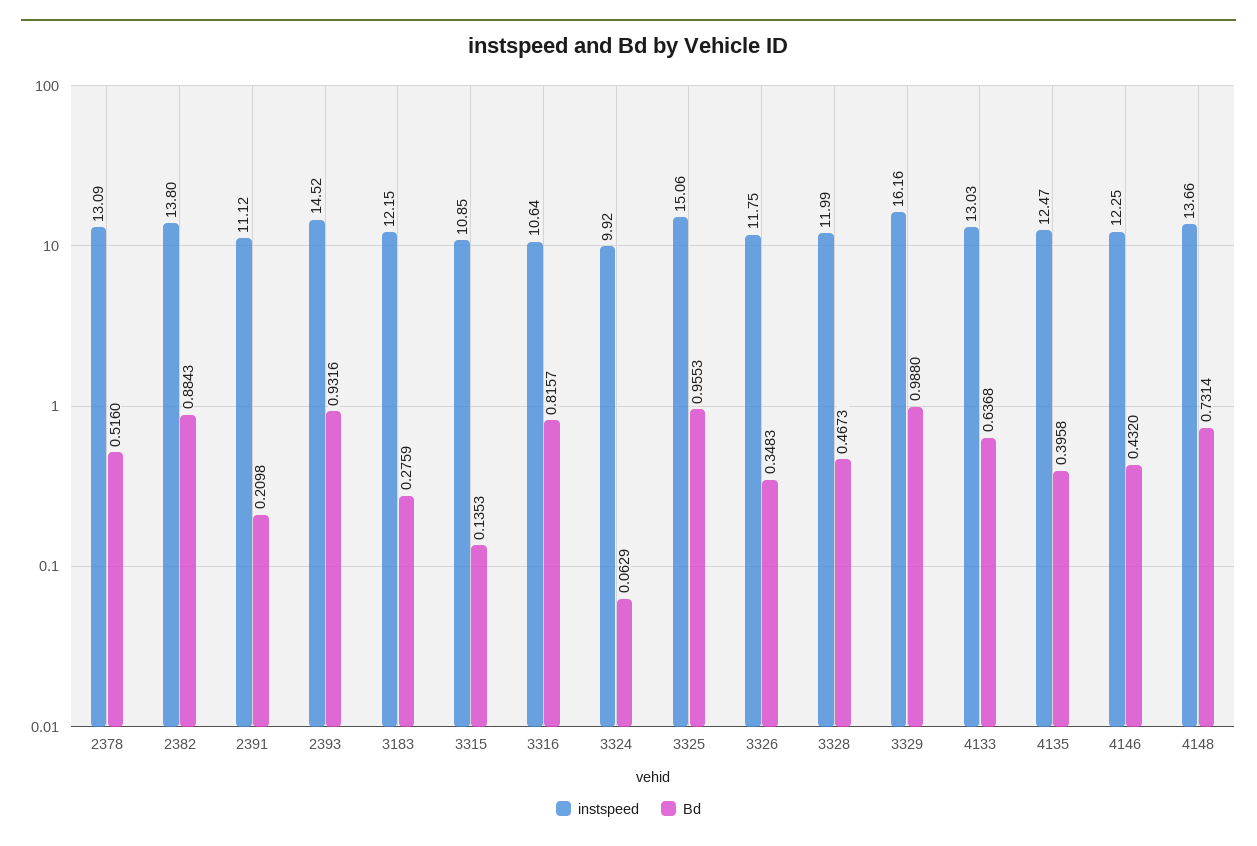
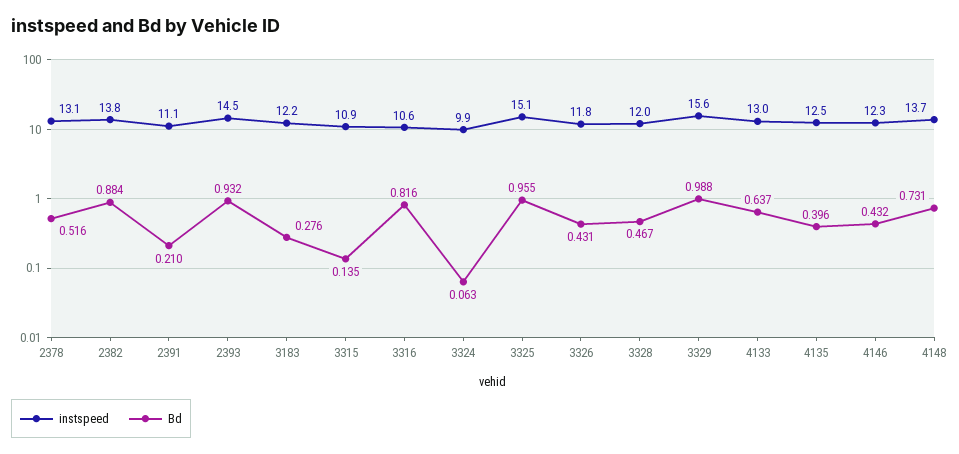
Bd, 3326: 0.3483 -> 0.431
instspeed, 3329: 16.16 -> 15.6

